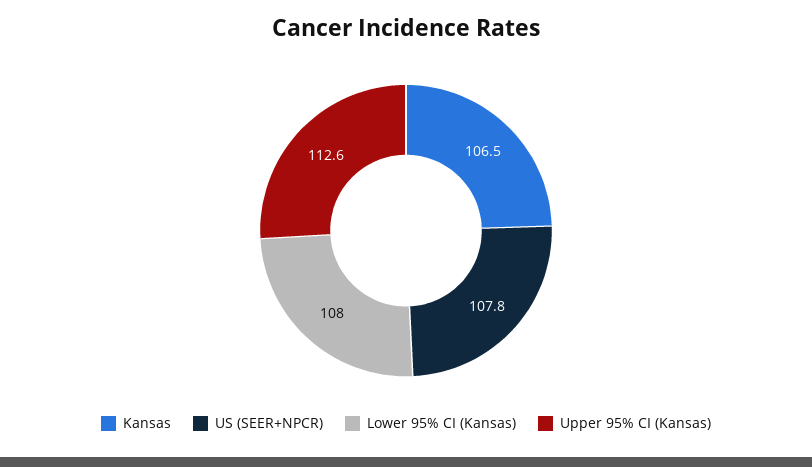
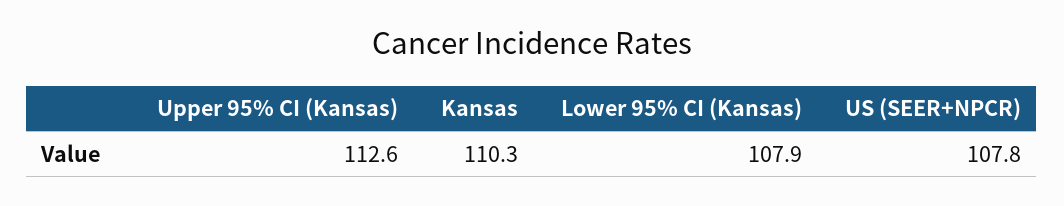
Kansas: 106.5 -> 110.3
Lower 95% CI (Kansas): 108 -> 107.9

